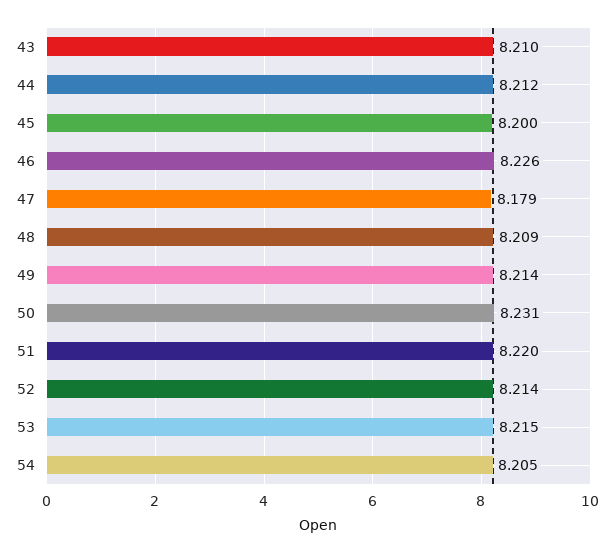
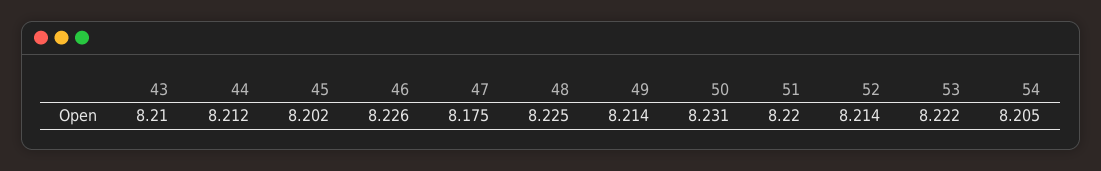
45: 8.2 -> 8.202
47: 8.179 -> 8.175
48: 8.209 -> 8.225
53: 8.215 -> 8.222

